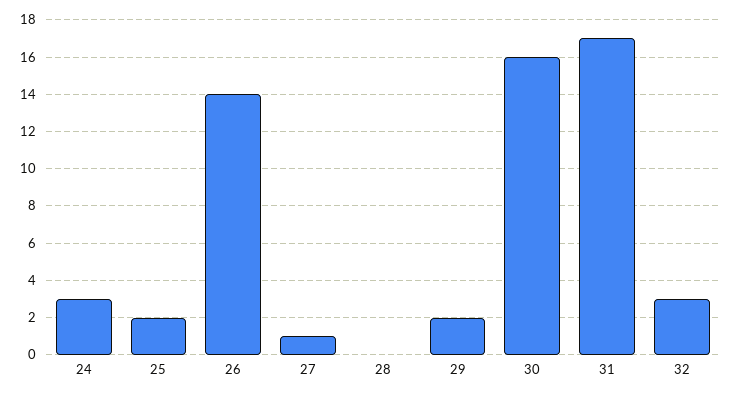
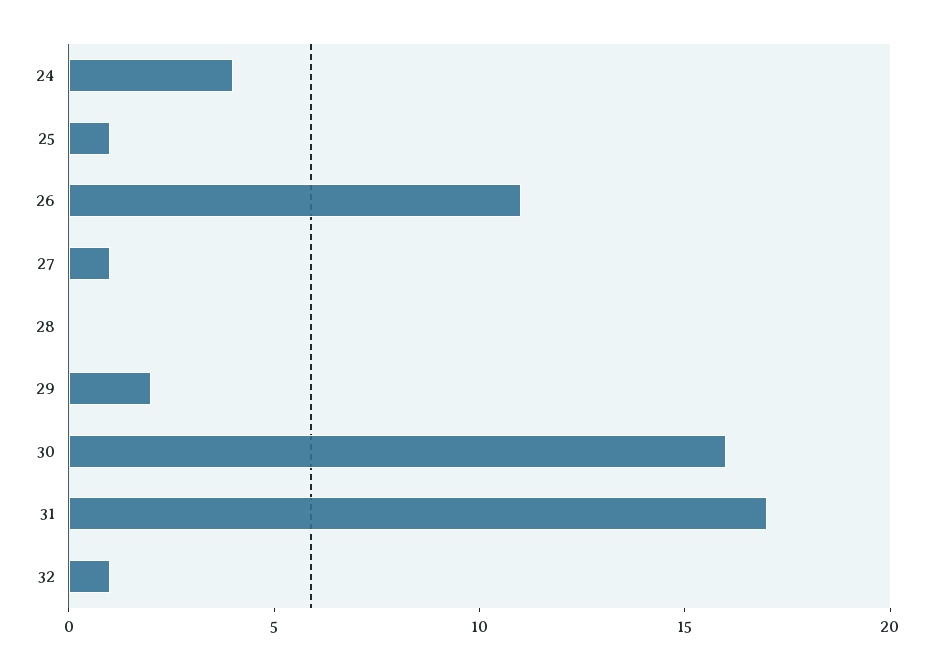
24: 3 -> 4
25: 2 -> 1
26: 14 -> 11
32: 3 -> 1

